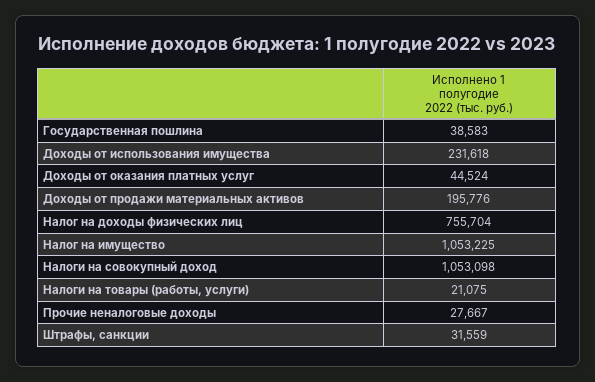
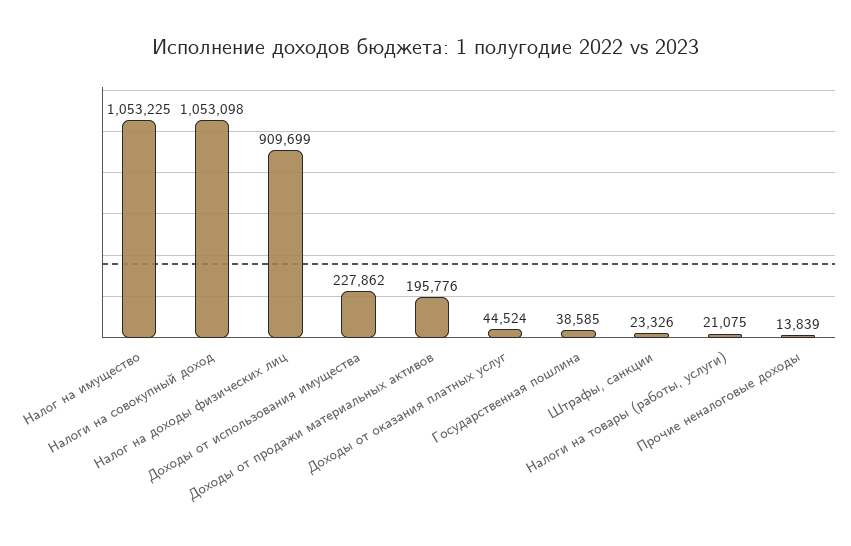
Государственная пошлина: 38583 -> 38585
Доходы от использования имущества: 231618 -> 227862
Налог на доходы физических лиц: 755704 -> 909699
Прочие неналоговые доходы: 27667 -> 13839
Штрафы, санкции: 31559 -> 23326

